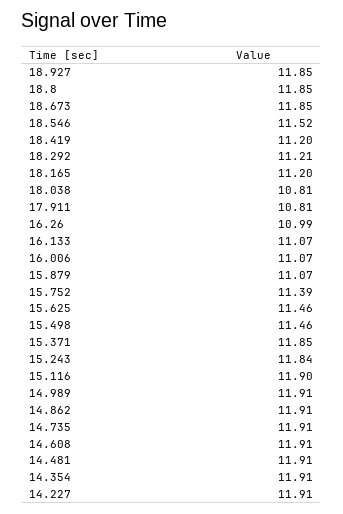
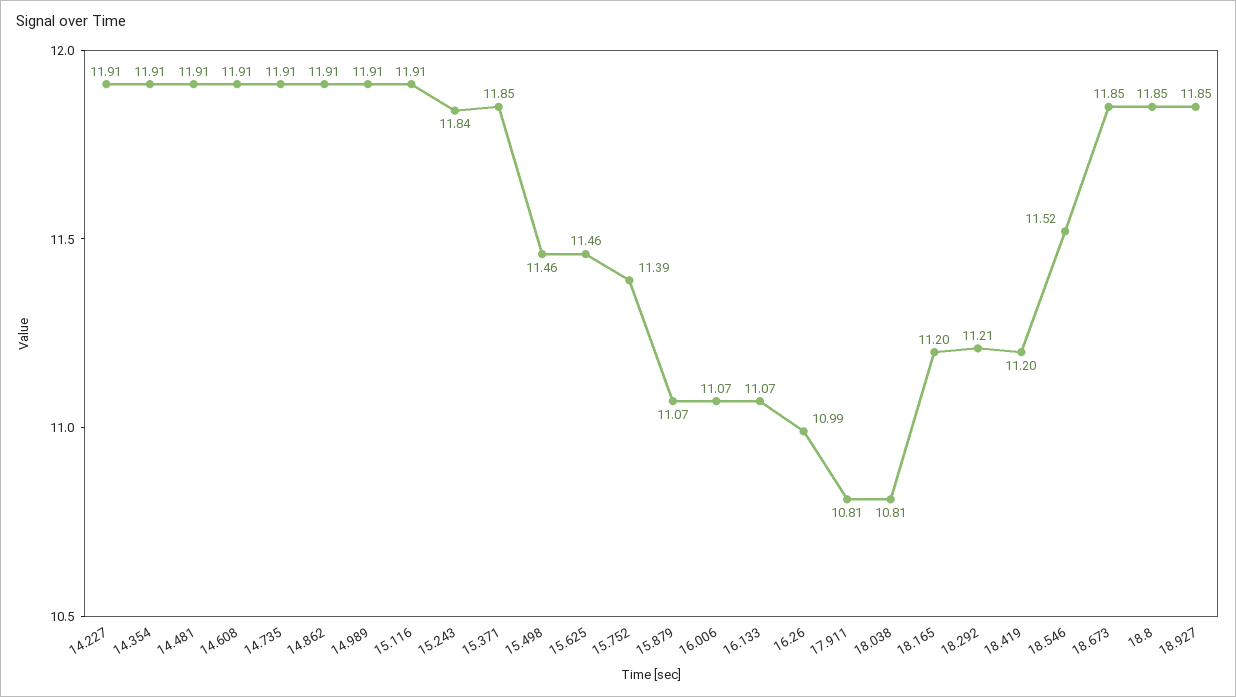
15.116: 11.9 -> 11.91

